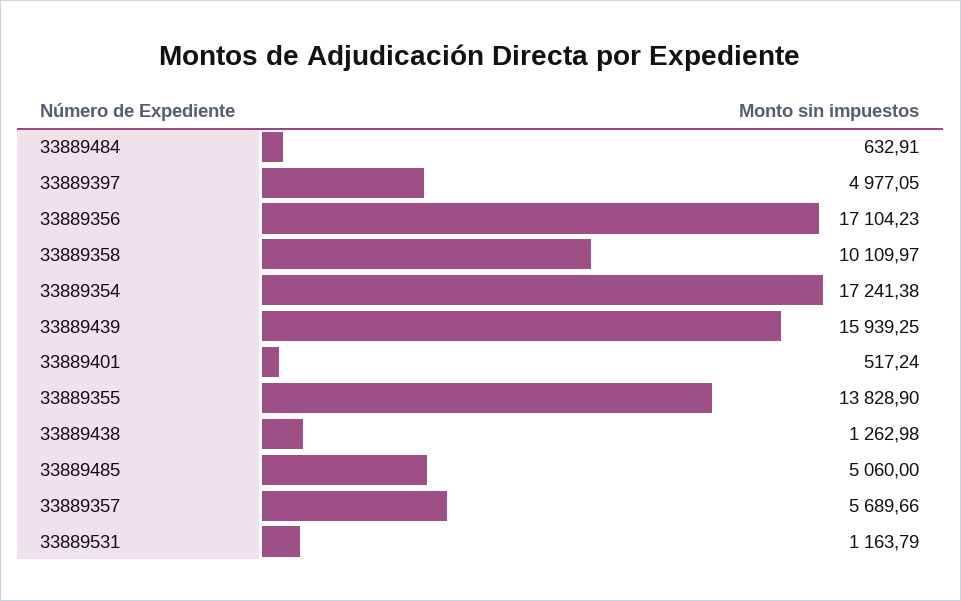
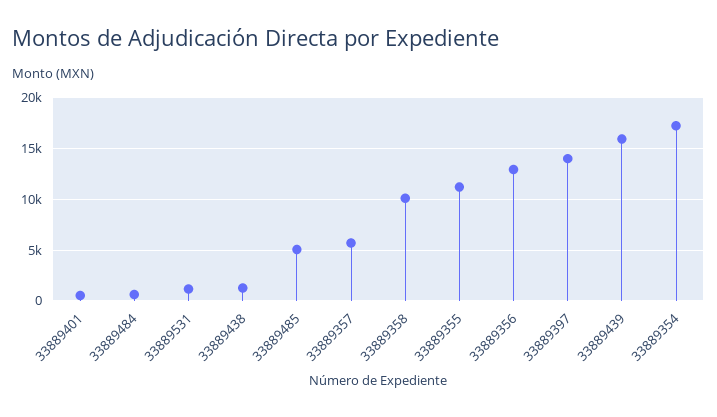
33889397: 4977.05 -> 14000
33889356: 17104.23 -> 13000
33889355: 13828.9 -> 11000

